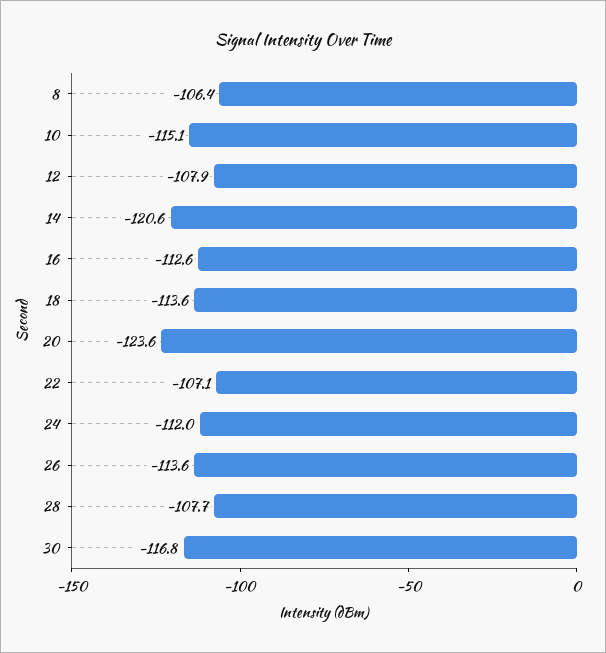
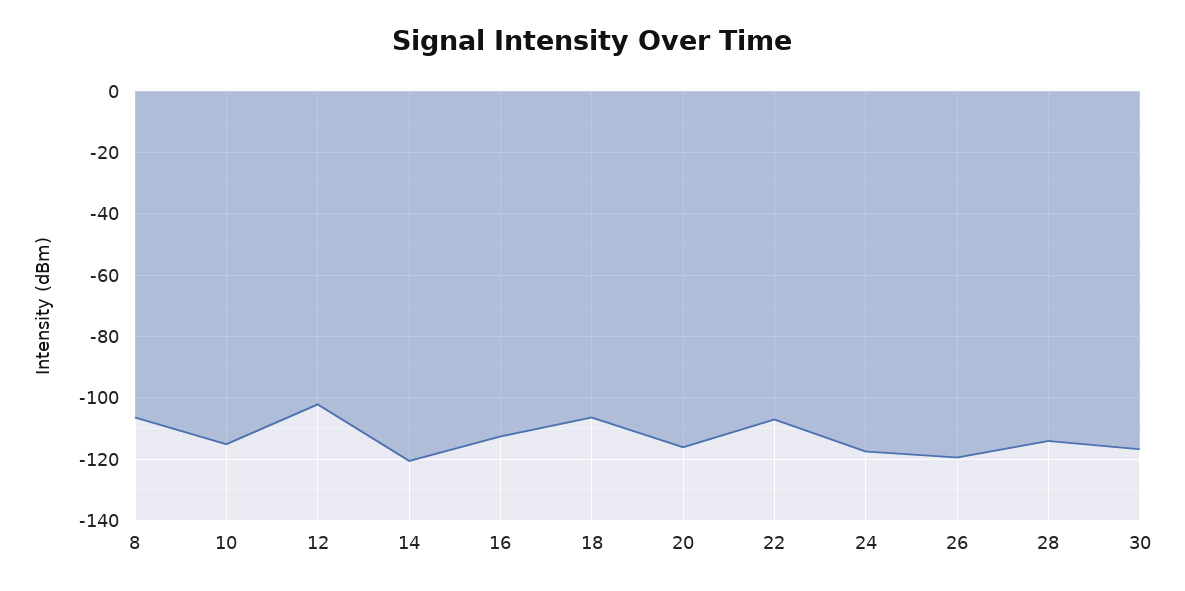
12: -107.9 -> -102
18: -113.6 -> -106
20: -123.6 -> -116
24: -112 -> -118
26: -113.6 -> -120
28: -107.7 -> -114

